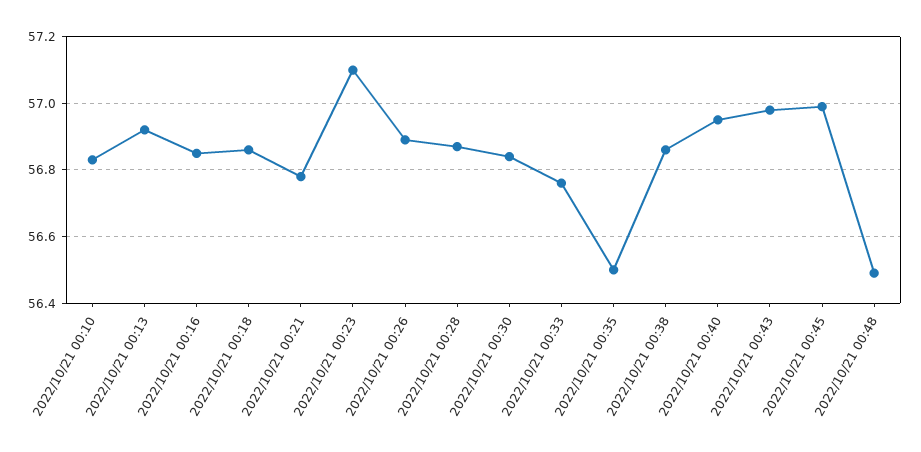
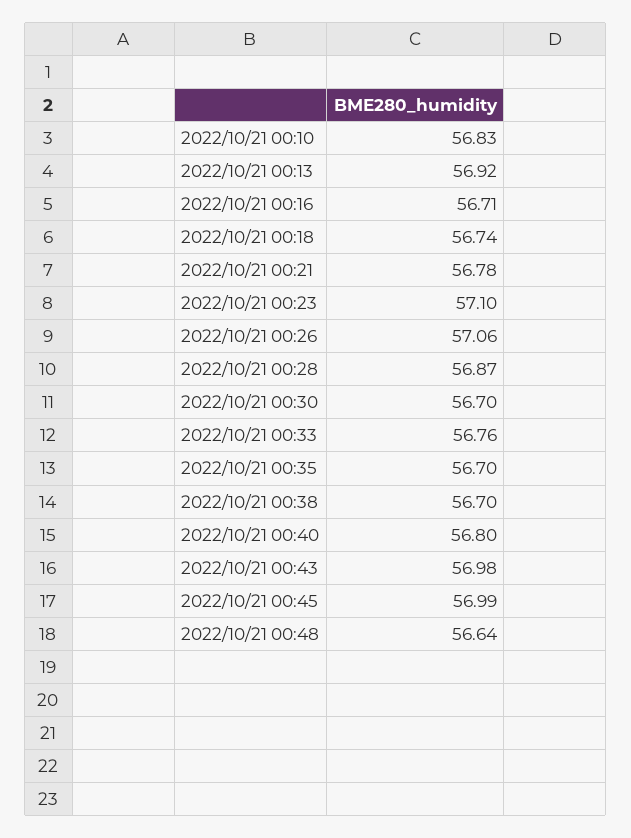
2022/10/21 00:16: 56.85 -> 56.71
2022/10/21 00:18: 56.85 -> 56.74
2022/10/21 00:26: 56.9 -> 57.06
2022/10/21 00:30: 56.85 -> 56.7
2022/10/21 00:35: 56.5 -> 56.7
2022/10/21 00:38: 56.85 -> 56.7
2022/10/21 00:40: 56.95 -> 56.8
2022/10/21 00:48: 56.5 -> 56.64

